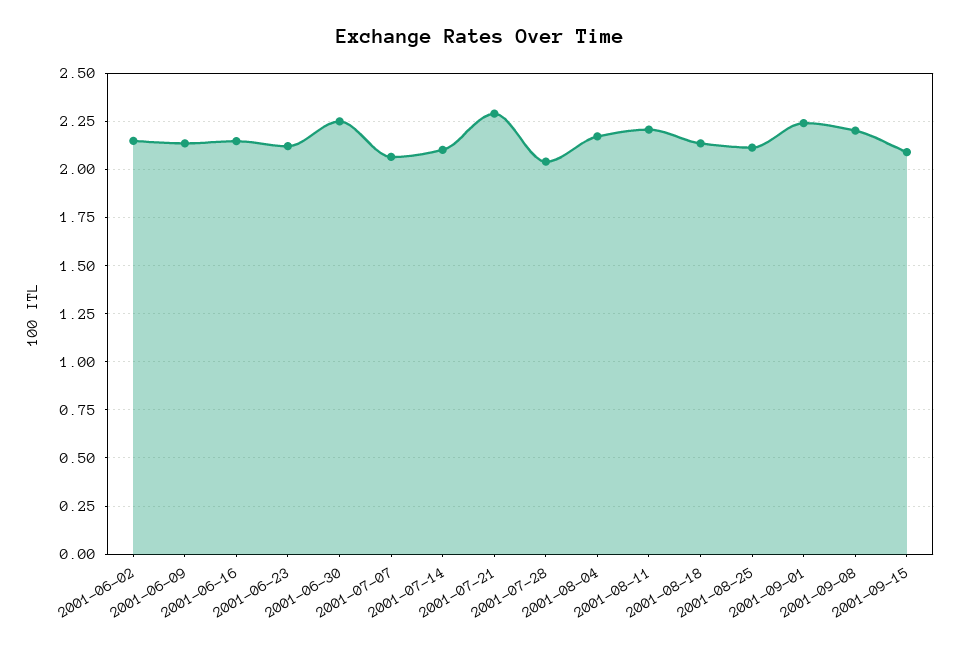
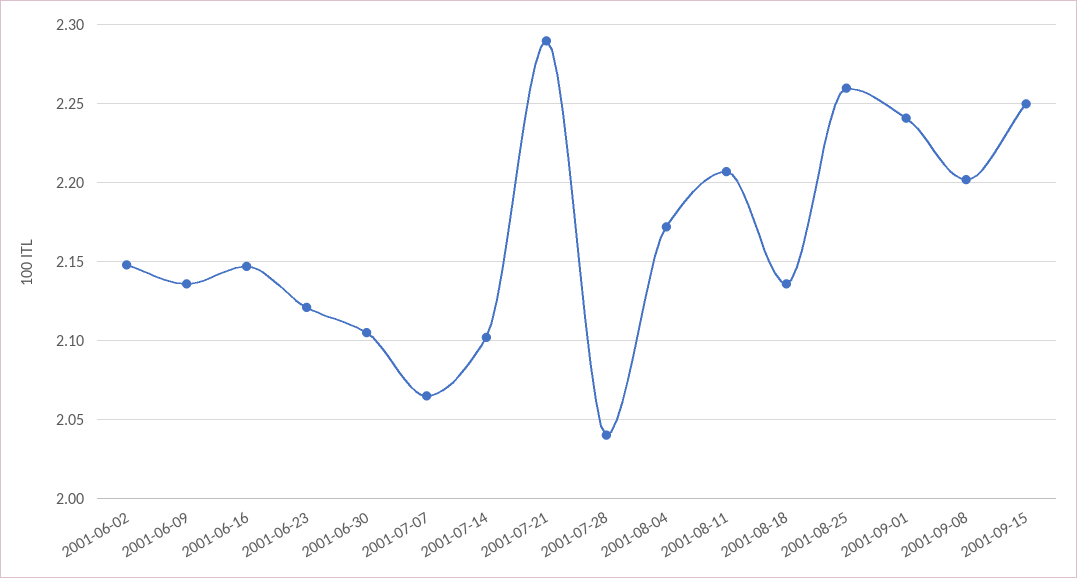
2001-06-30: 2.25 -> 2.105
2001-08-25: 2.1 -> 2.26
2001-09-15: 2.1 -> 2.25

